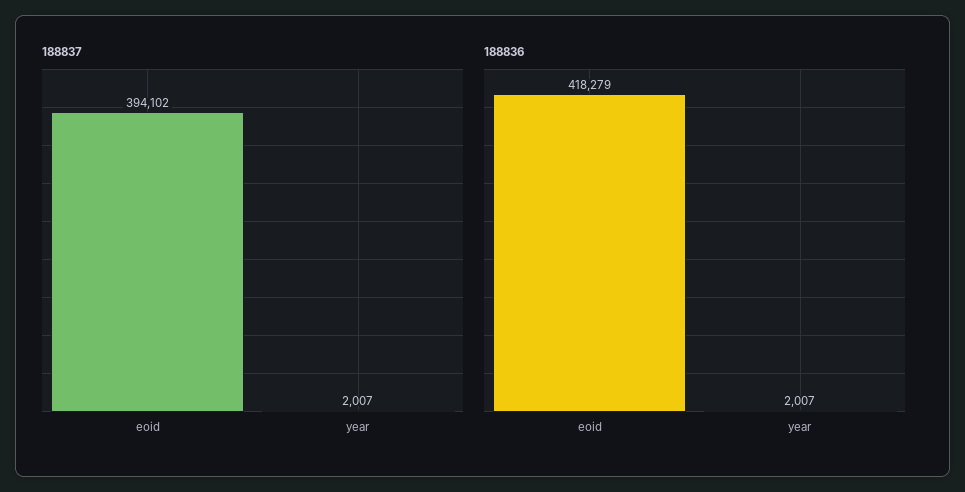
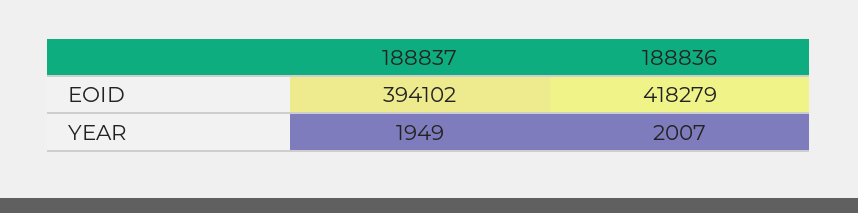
188837, year: 2007 -> 1949

